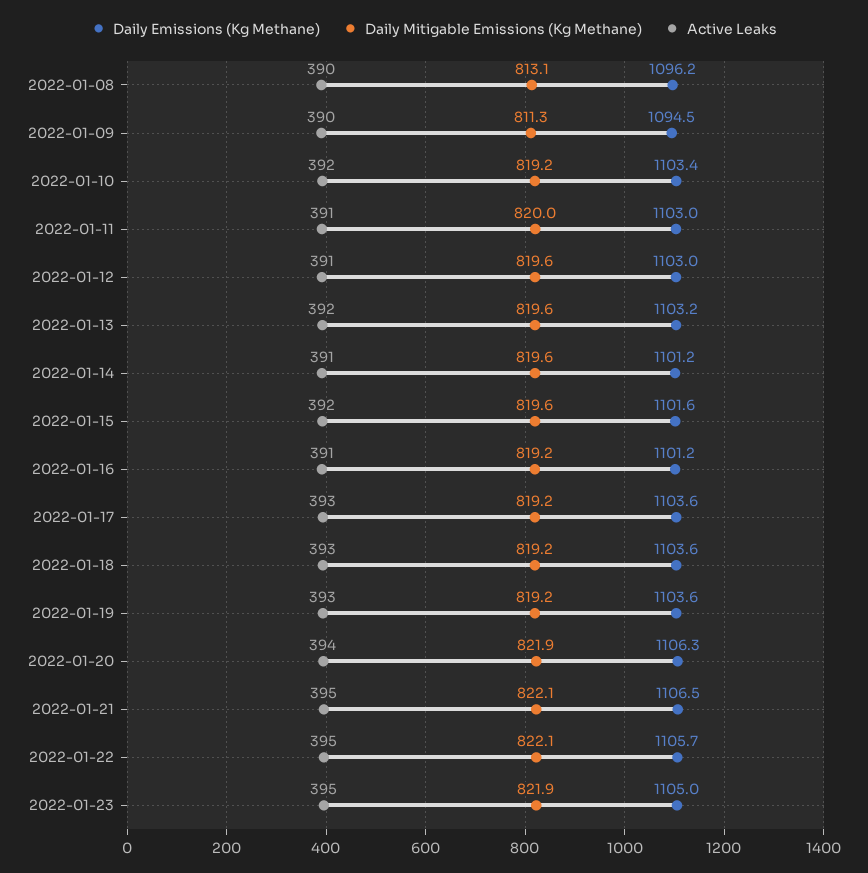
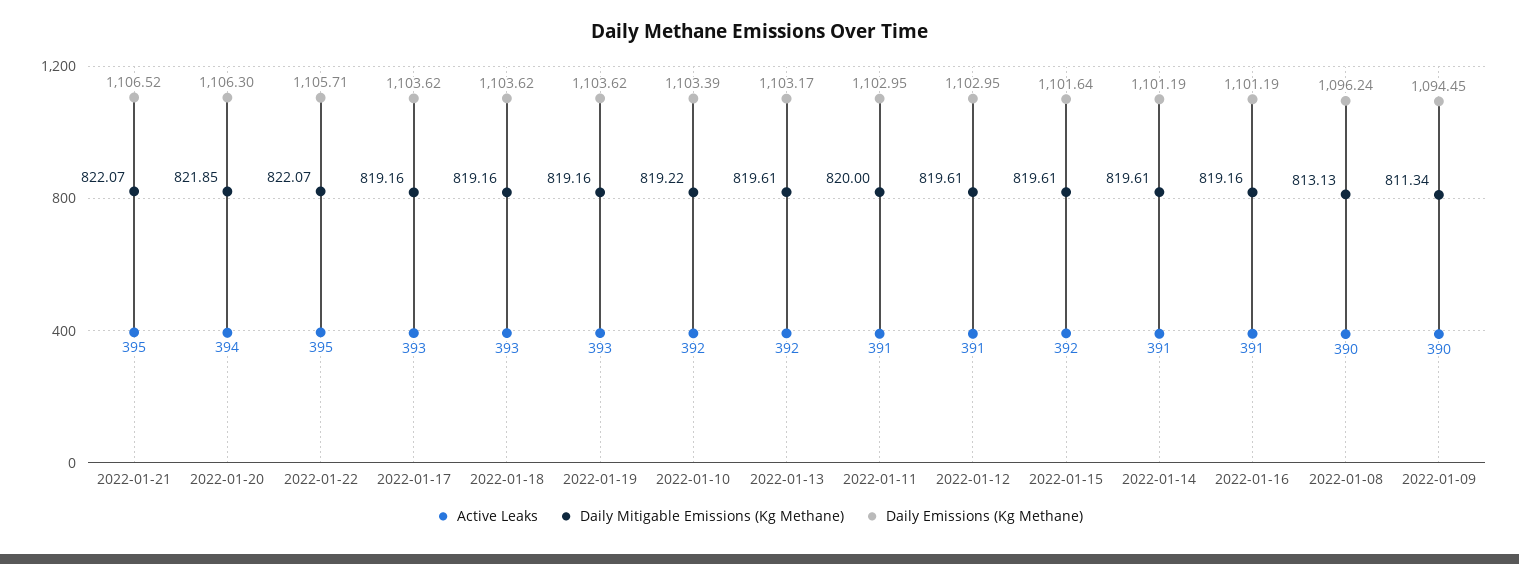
Daily Emissions (Kg Methane), 2022-01-23: 1105 -> none
Daily Mitigable Emissions (Kg Methane), 2022-01-23: 821.9 -> none
Active Leaks, 2022-01-23: 395 -> none

